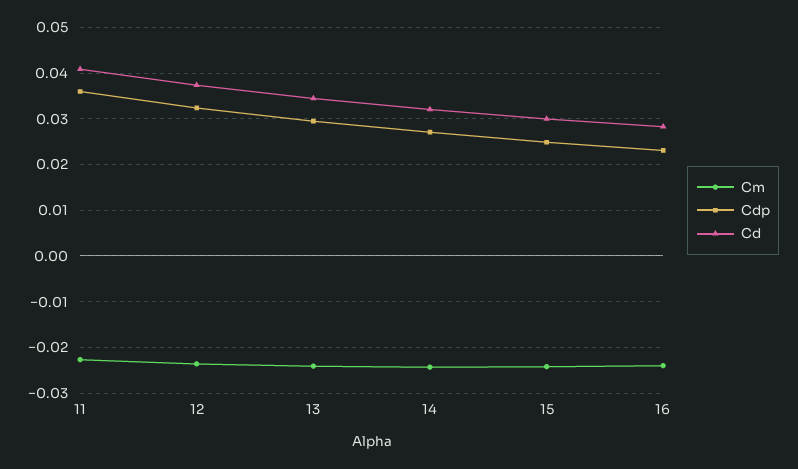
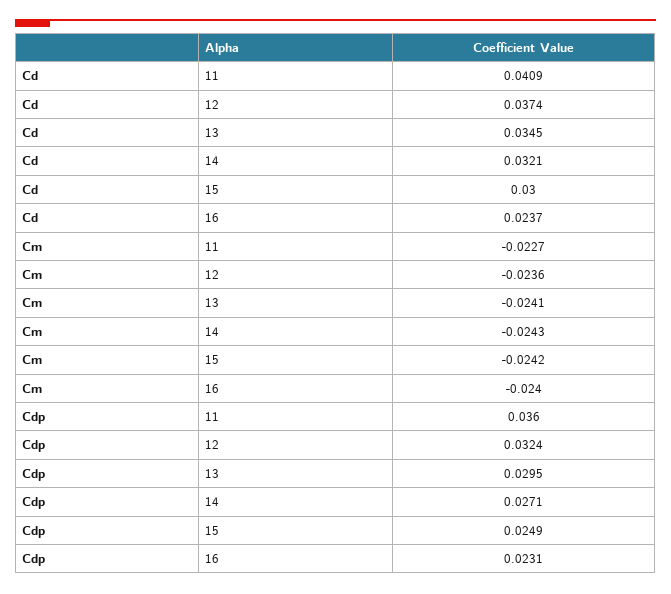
Cd, 16: 0.028 -> 0.0237

